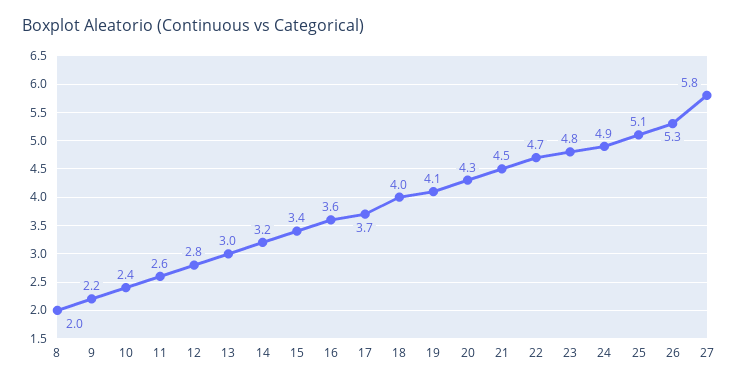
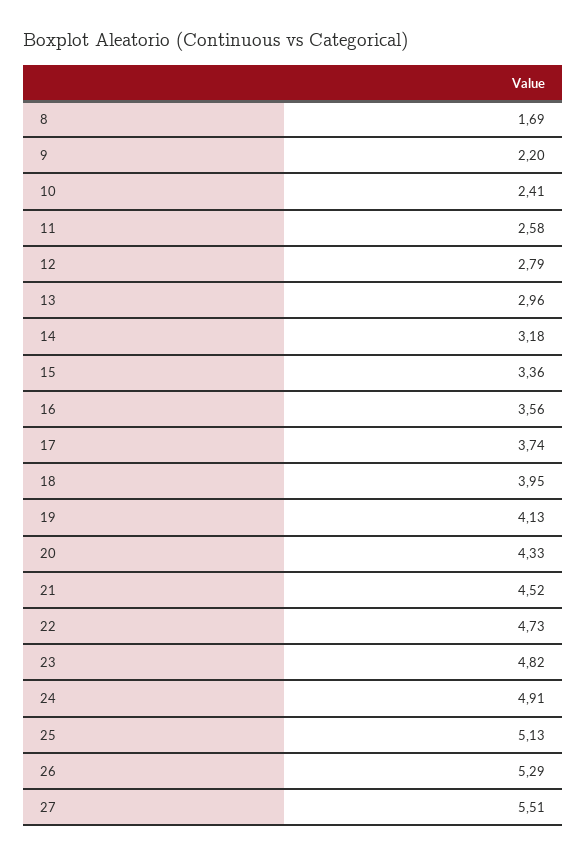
8: 2 -> 1.69
27: 5.8 -> 5.51

